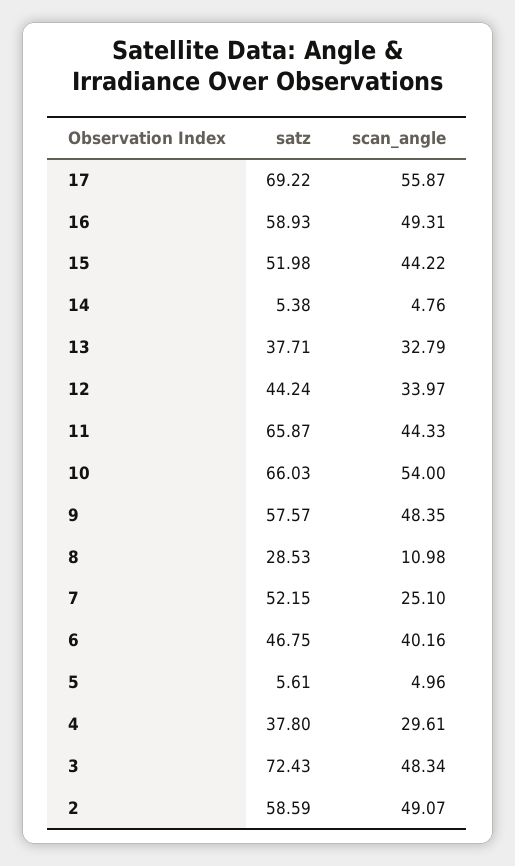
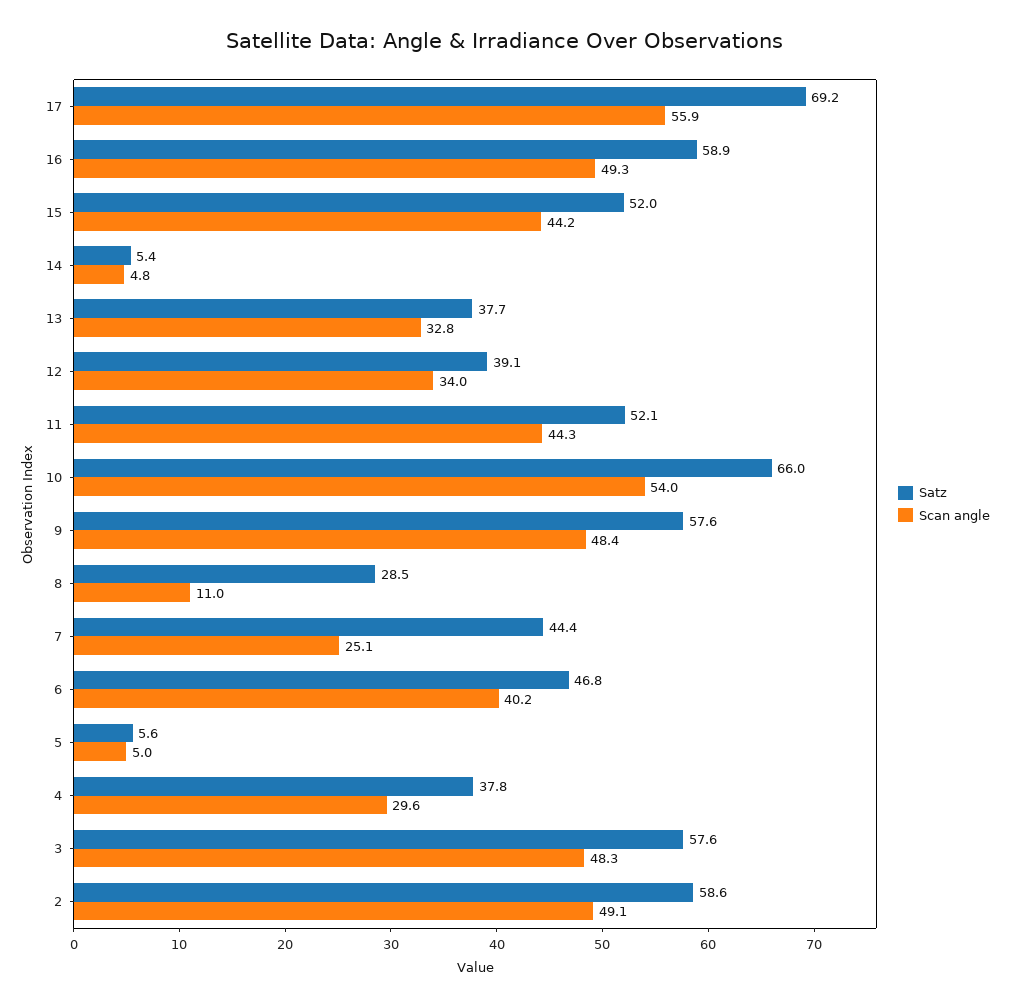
satz, 12: 44.24 -> 39.1
satz, 11: 65.87 -> 52.1
satz, 7: 52.15 -> 44.4
satz, 3: 72.43 -> 57.6

